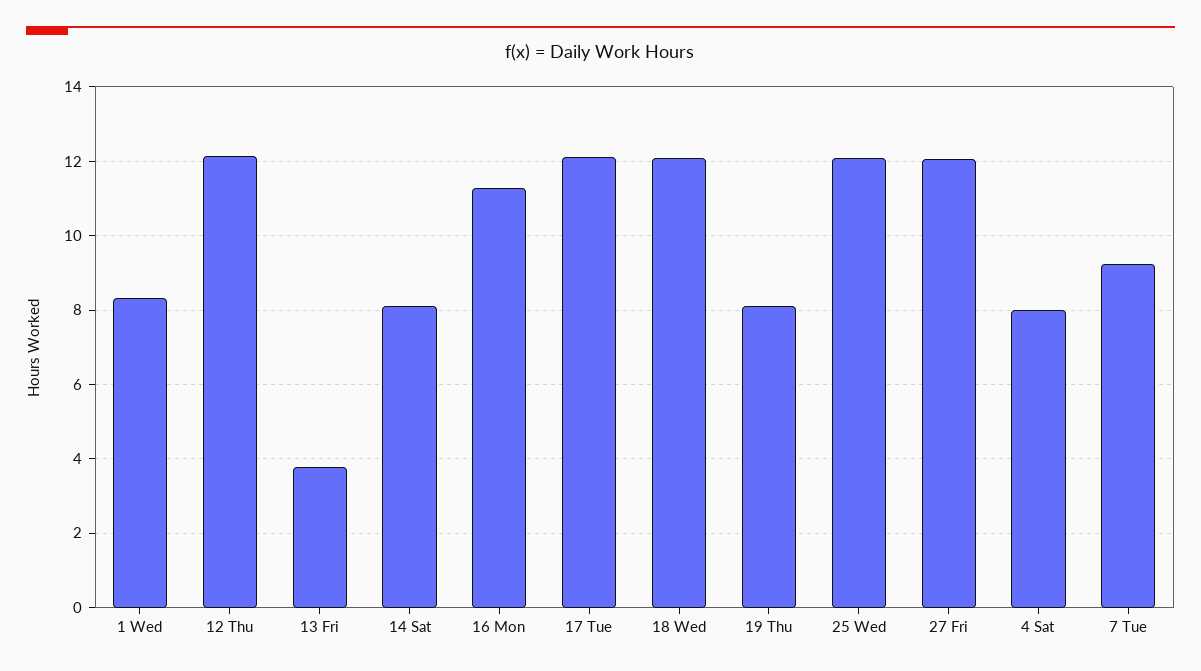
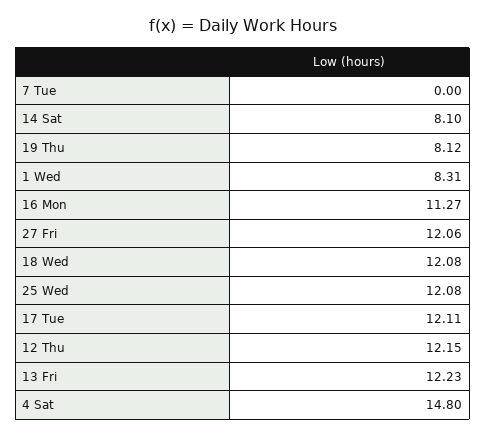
13 Fri: 3.8 -> 12.23
4 Sat: 8 -> 14.8
7 Tue: 9.2 -> 0

